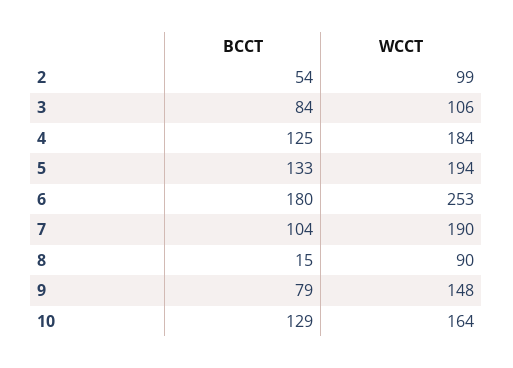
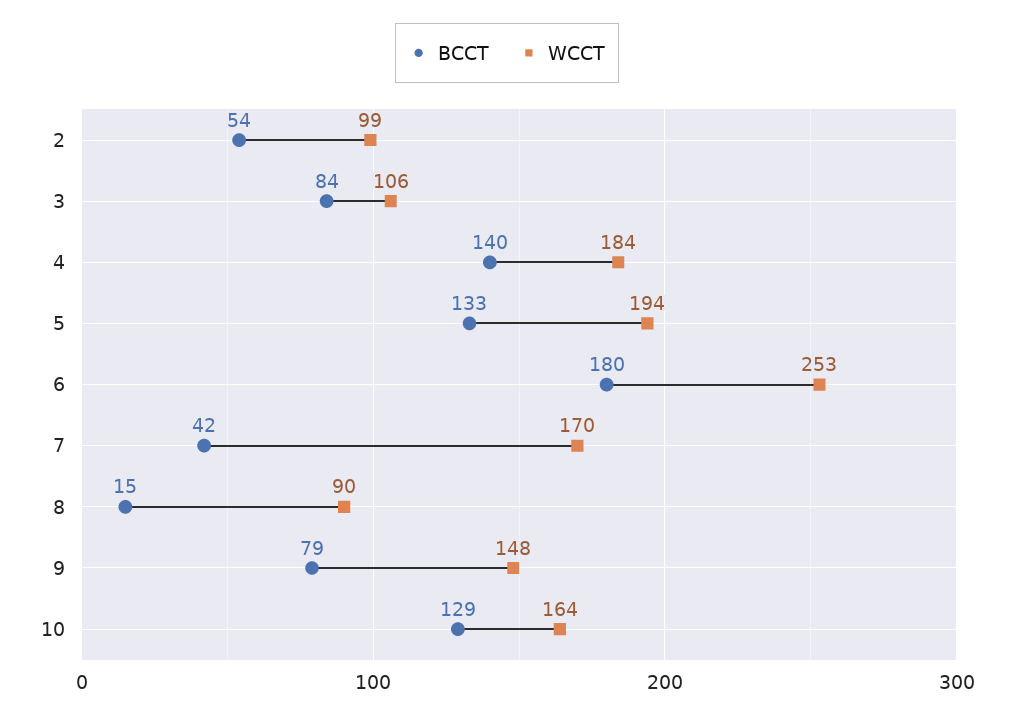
BCCT, 4: 125 -> 140
BCCT, 7: 104 -> 42
WCCT, 7: 190 -> 170

